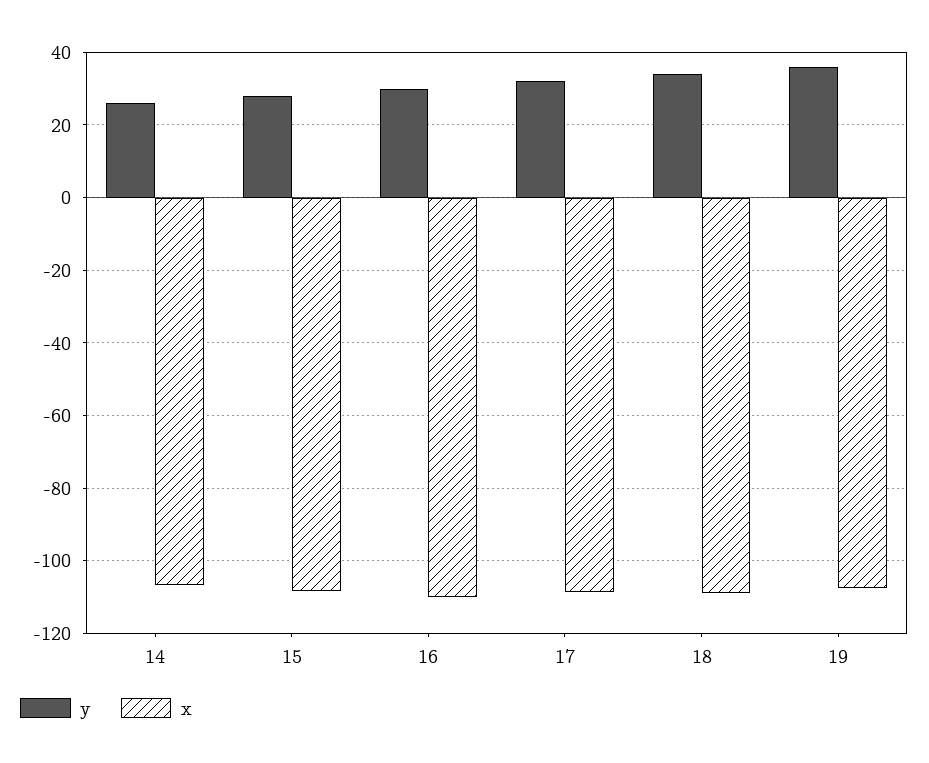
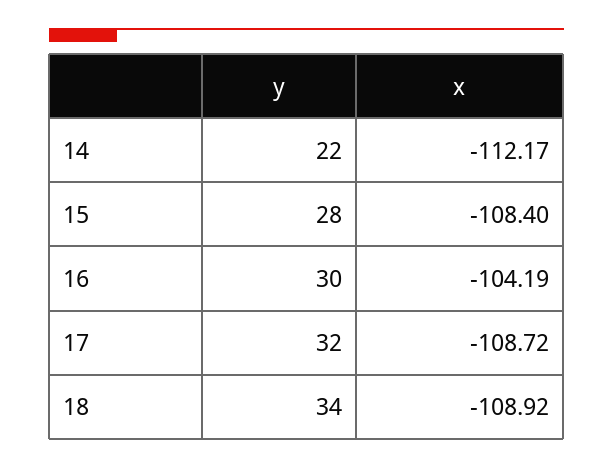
y, 14: 26 -> 22
x, 14: -106 -> -112.17
x, 16: -110 -> -104.19
y, 19: 36 -> none
x, 19: -108 -> none

